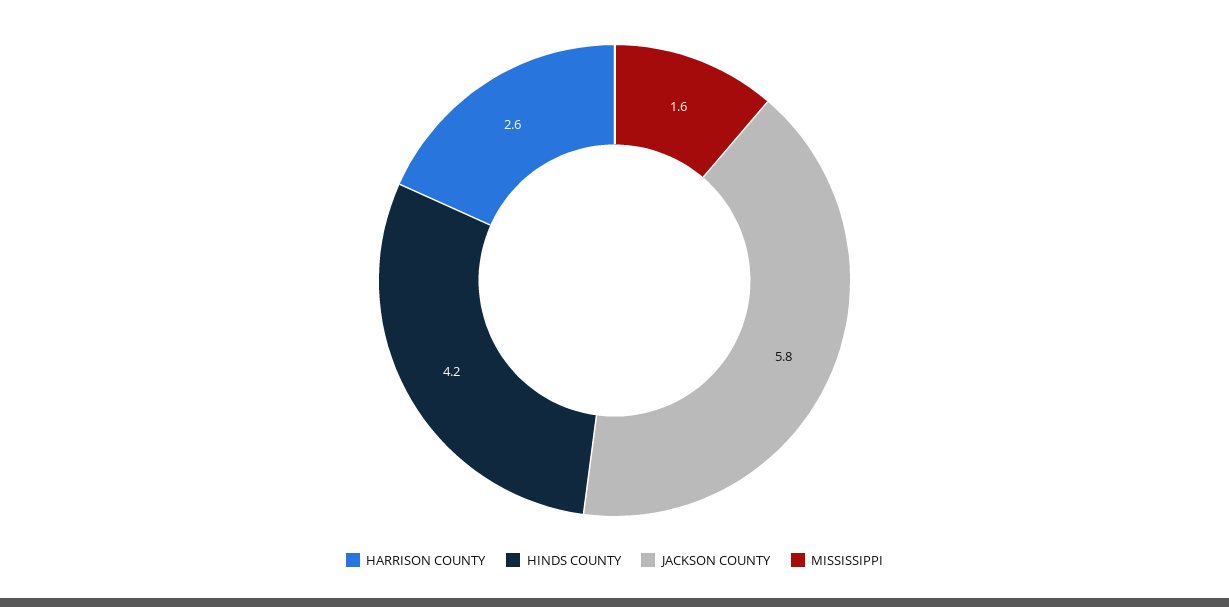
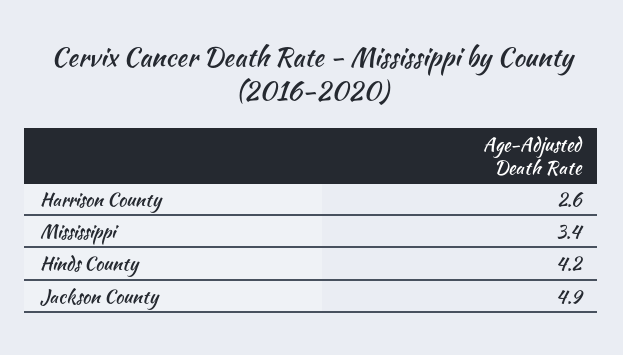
JACKSON COUNTY: 5.8 -> 4.9
MISSISSIPPI: 1.6 -> 3.4

